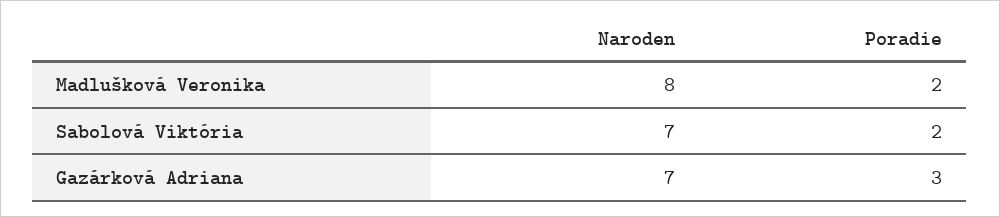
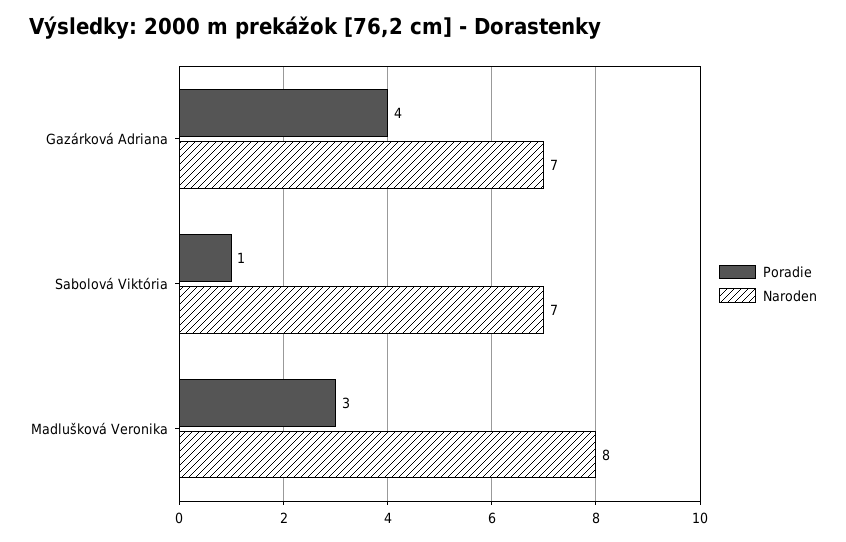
Poradie, Madlušková Veronika: 2 -> 3
Poradie, Sabolová Viktória: 2 -> 1
Poradie, Gazárková Adriana: 3 -> 4

